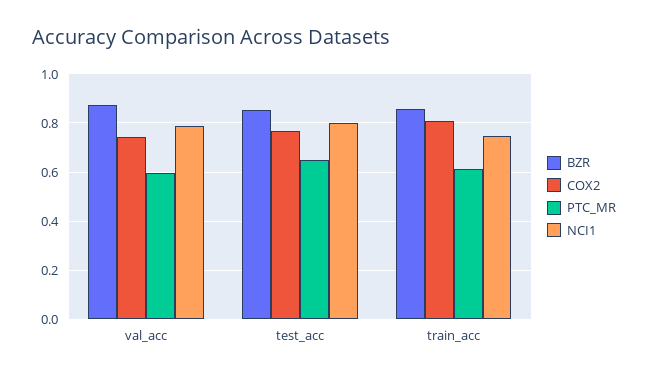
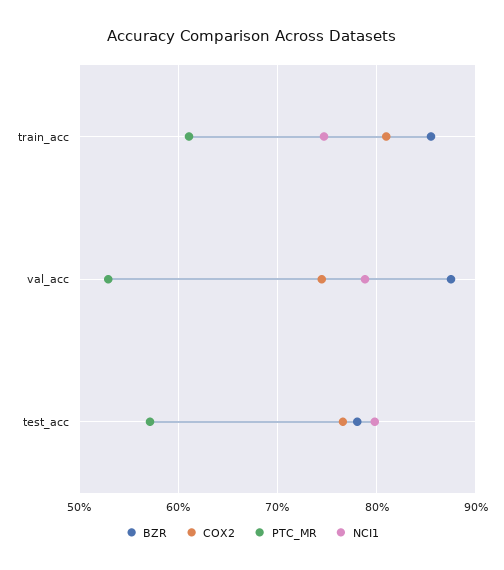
PTC_MR, val_acc: 0.6 -> 0.53
BZR, test_acc: 0.85 -> 0.78
PTC_MR, test_acc: 0.65 -> 0.57

